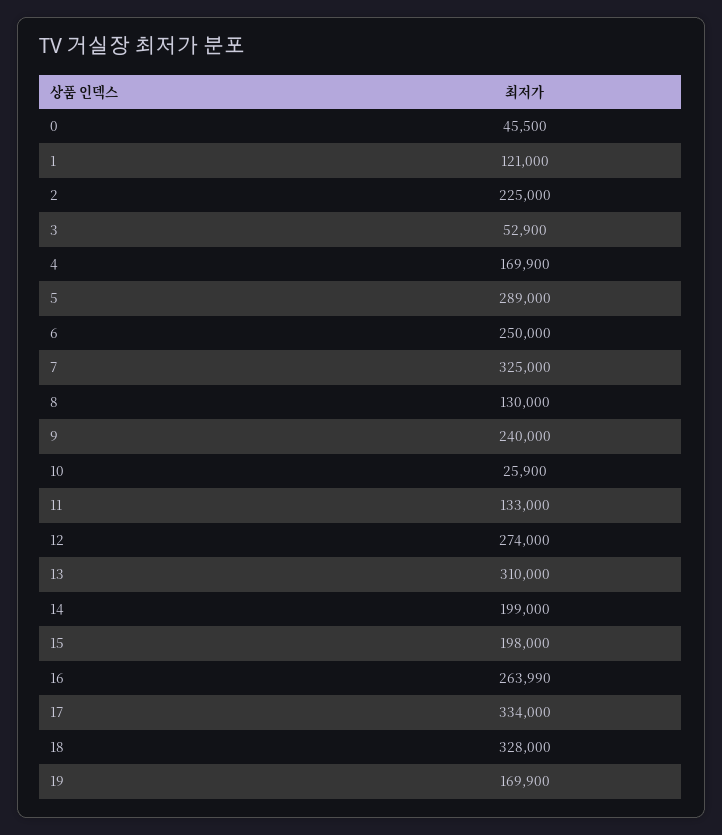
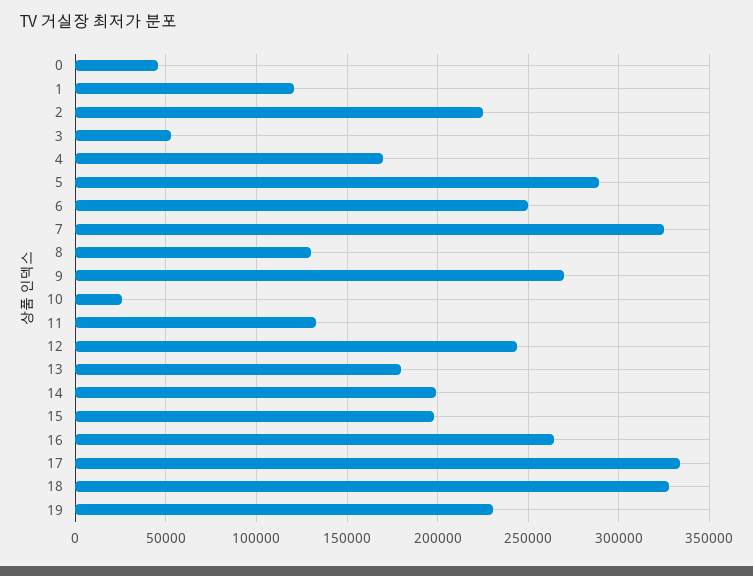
9: 240000 -> 270000
12: 274000 -> 245000
13: 310000 -> 180000
19: 169900 -> 230000

